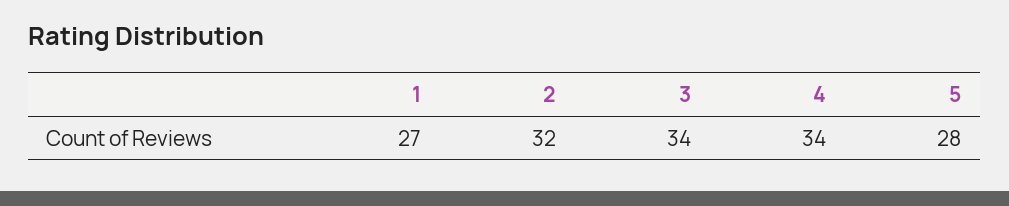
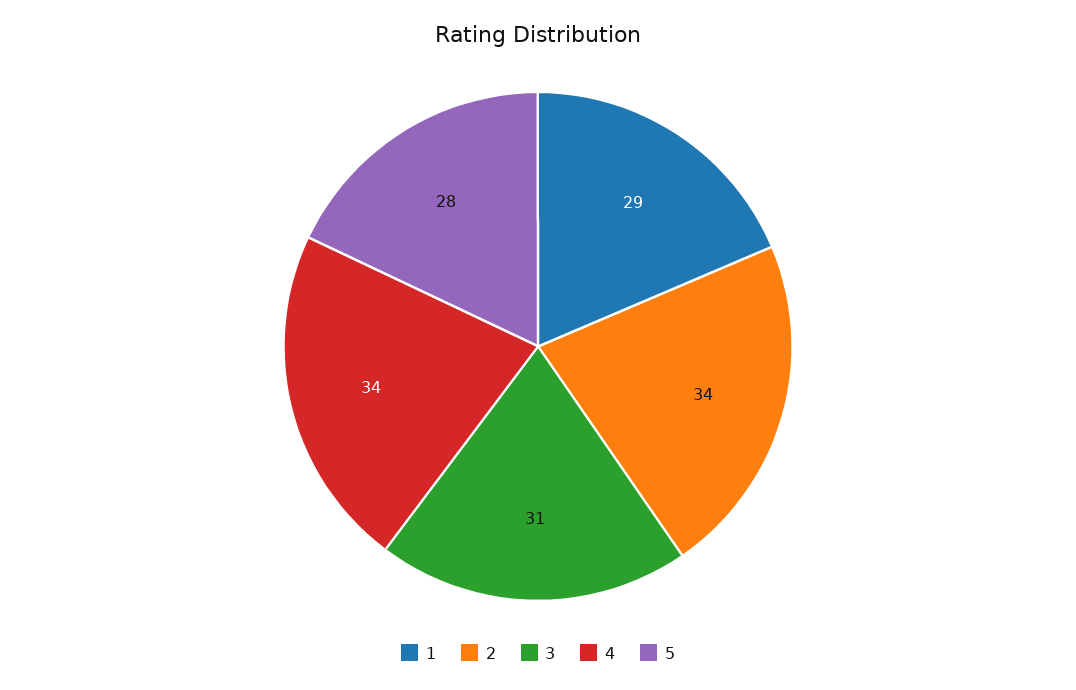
1: 27 -> 29
2: 32 -> 34
3: 34 -> 31

